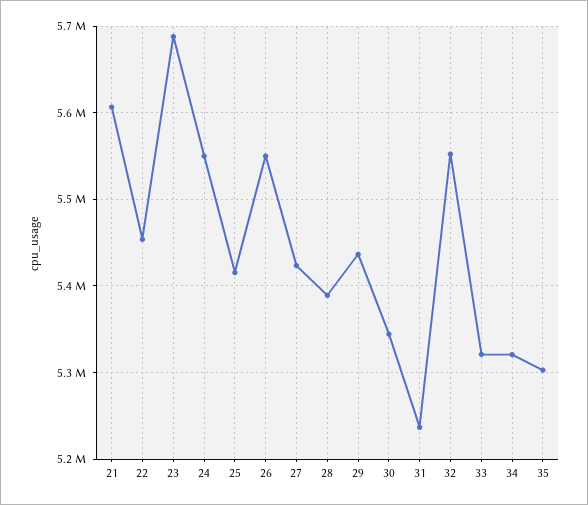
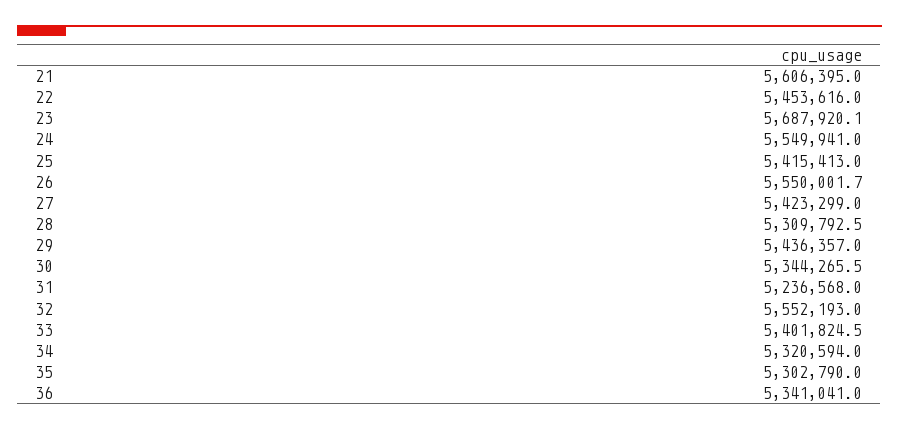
28: 5390000 -> 5309792.5
33: 5320000 -> 5401824.5
36: none -> 5341041

